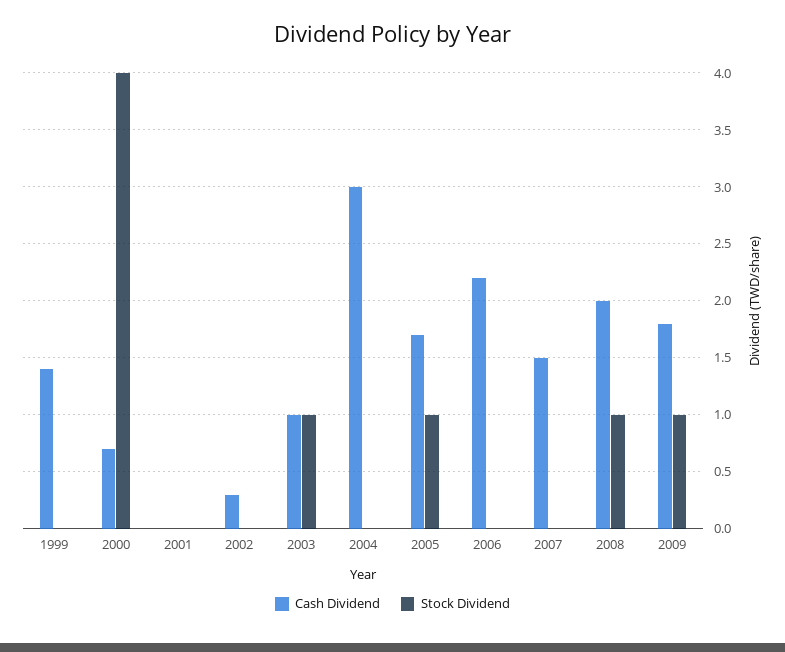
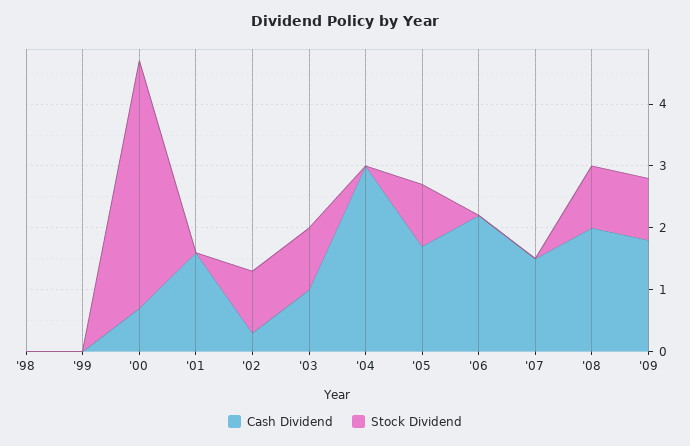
Cash Dividend, 1999: 1.4 -> 0
Cash Dividend, 2001: 0 -> 1.5
Stock Dividend, 2002: 0 -> 1
Cash Dividend, '98: none -> 0
Stock Dividend, '98: none -> 0

